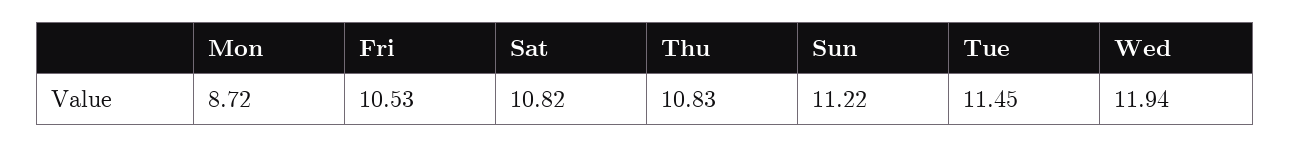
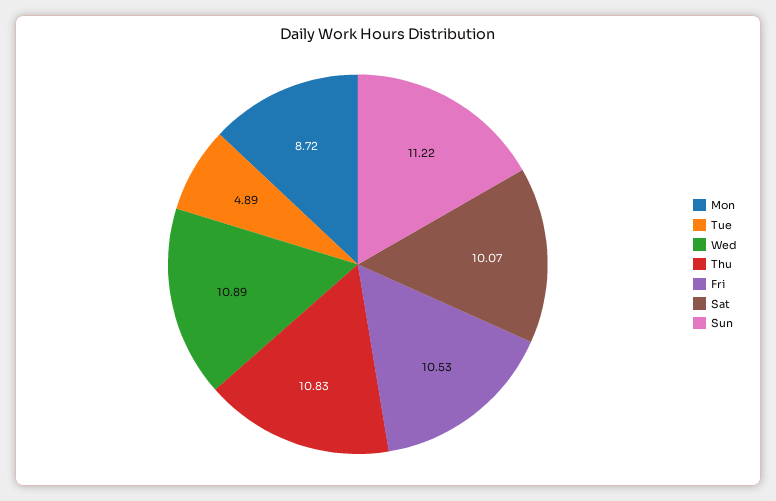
Sat: 10.82 -> 10.07
Tue: 11.45 -> 4.89
Wed: 11.94 -> 10.89

